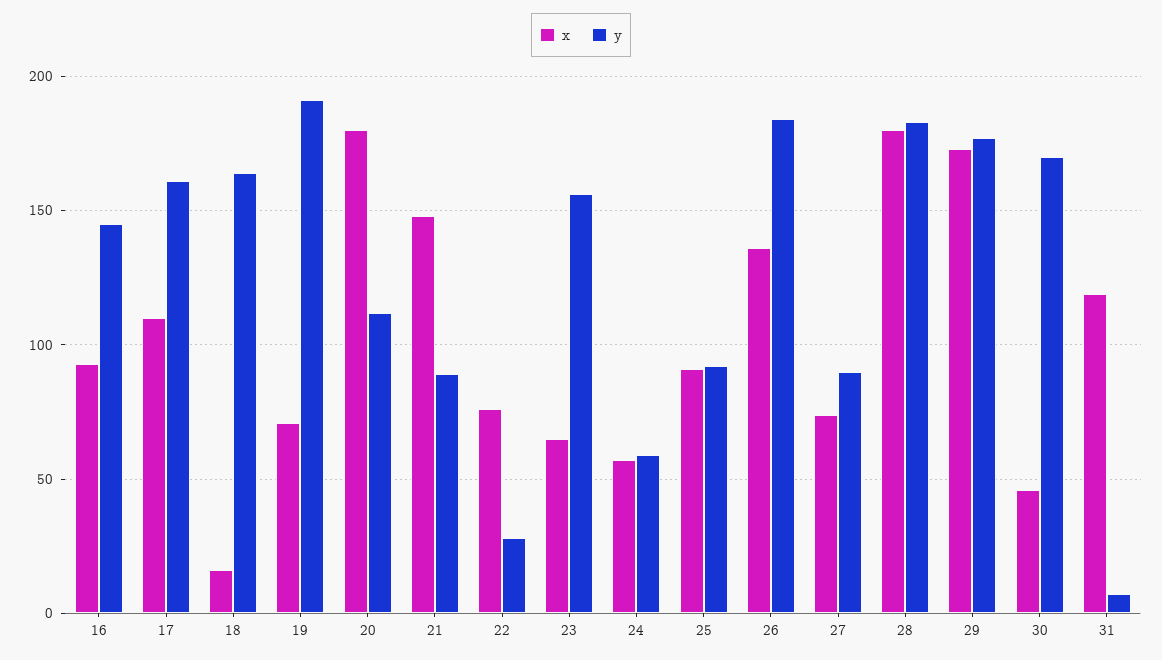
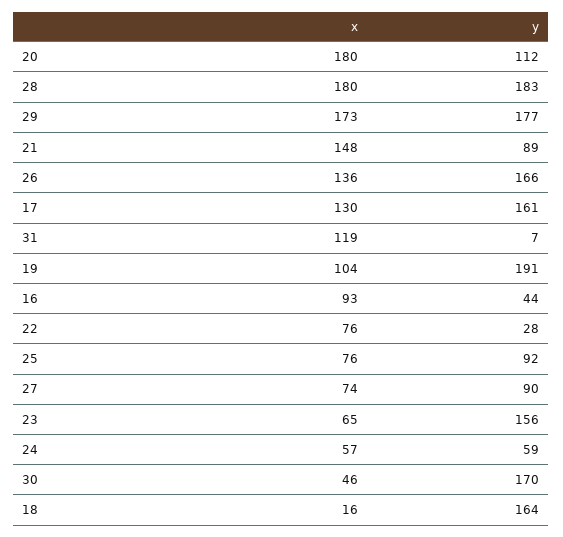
y, 16: 145 -> 44
x, 17: 110 -> 130
x, 19: 70 -> 104
x, 25: 90 -> 76
y, 26: 185 -> 166

